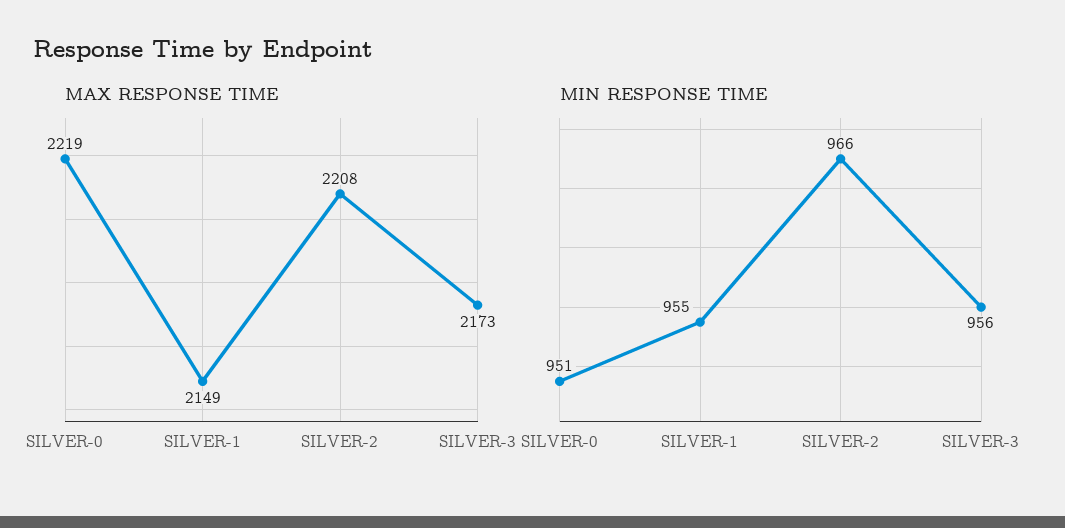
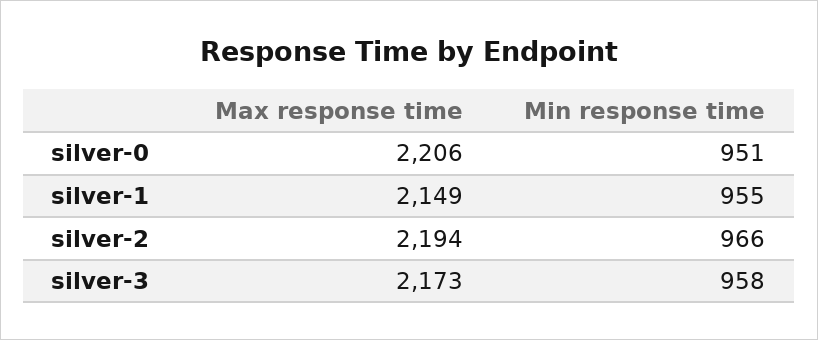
MAX RESPONSE TIME, SILVER-0: 2219 -> 2206
MAX RESPONSE TIME, SILVER-2: 2208 -> 2194
MIN RESPONSE TIME, SILVER-3: 956 -> 958

